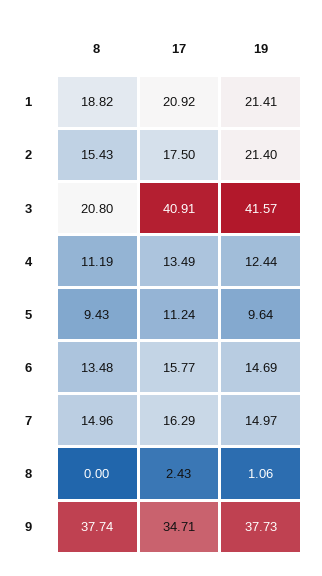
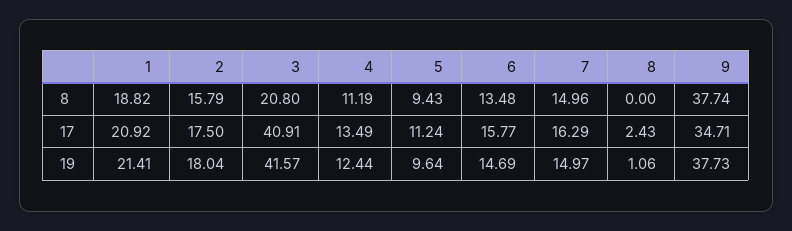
8, 2: 15.43 -> 15.79
19, 2: 21.4 -> 18.04

